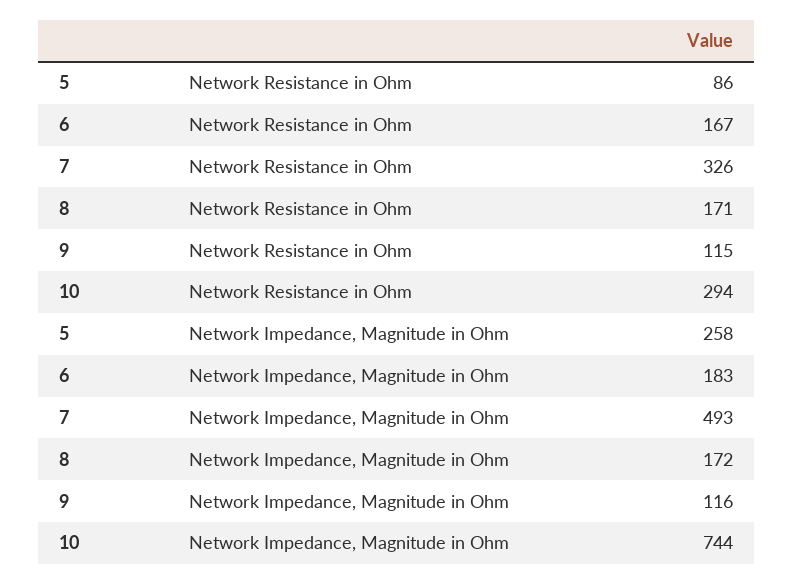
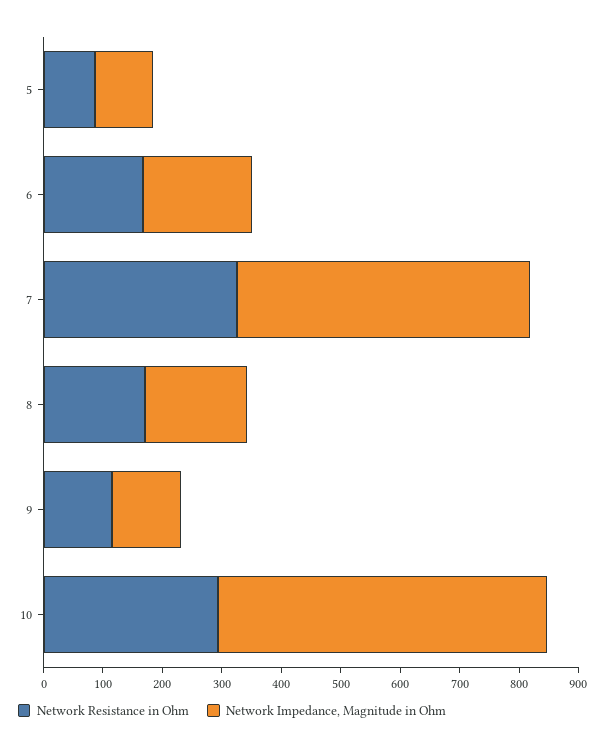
Network Impedance, Magnitude in Ohm, 5: 258 -> 100
Network Impedance, Magnitude in Ohm, 10: 744 -> 560

